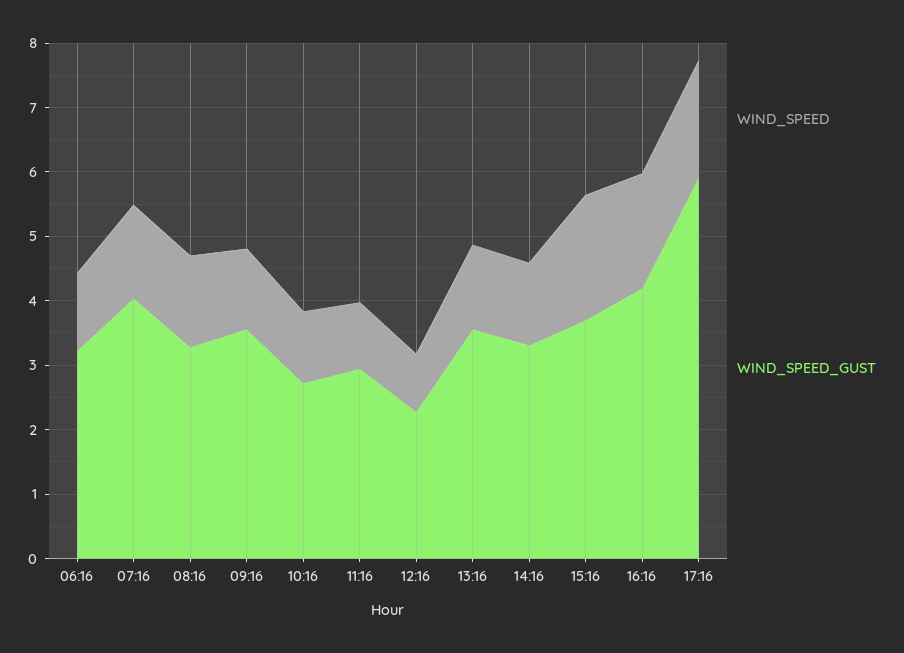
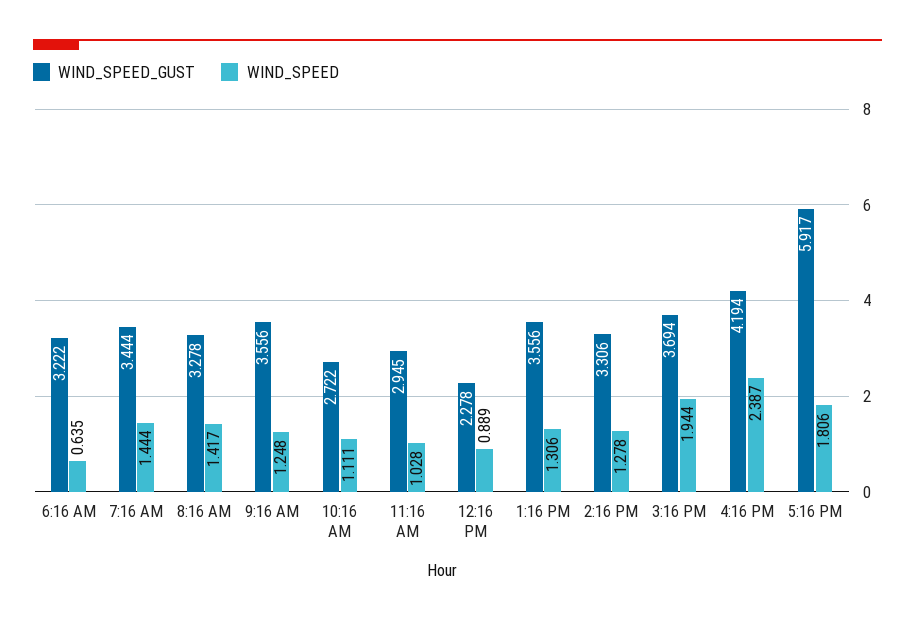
WIND_SPEED, 06:16: 1.2 -> 0.635
WIND_SPEED_GUST, 07:16: 4 -> 3.444
WIND_SPEED, 16:16: 1.8 -> 2.387

